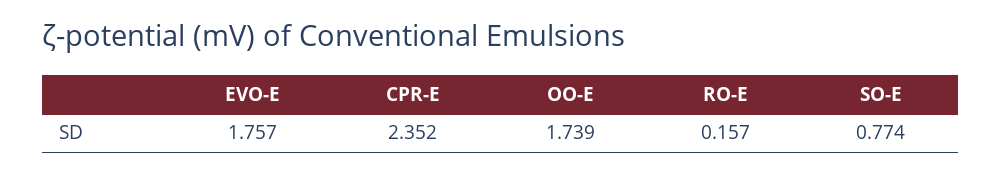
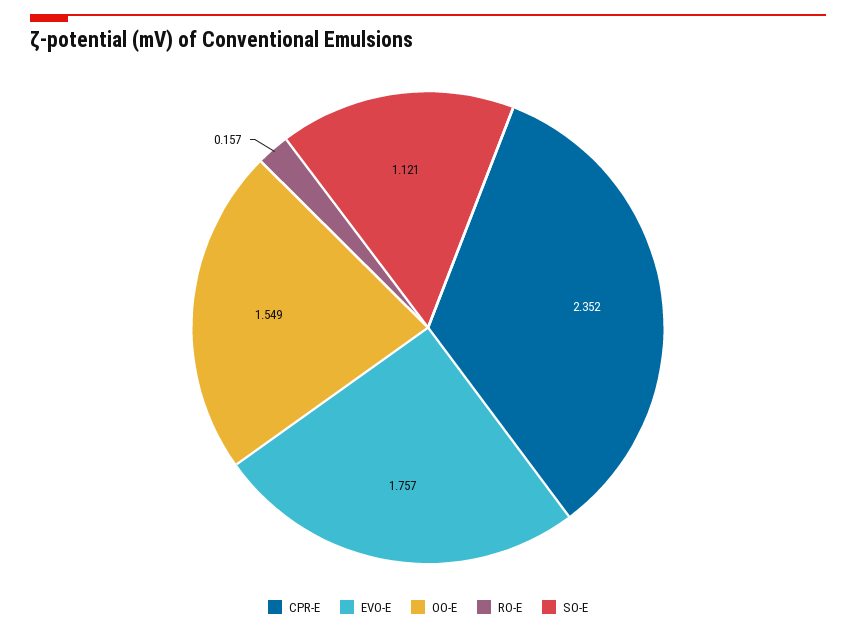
OO-E: 1.739 -> 1.549
SO-E: 0.774 -> 1.121

